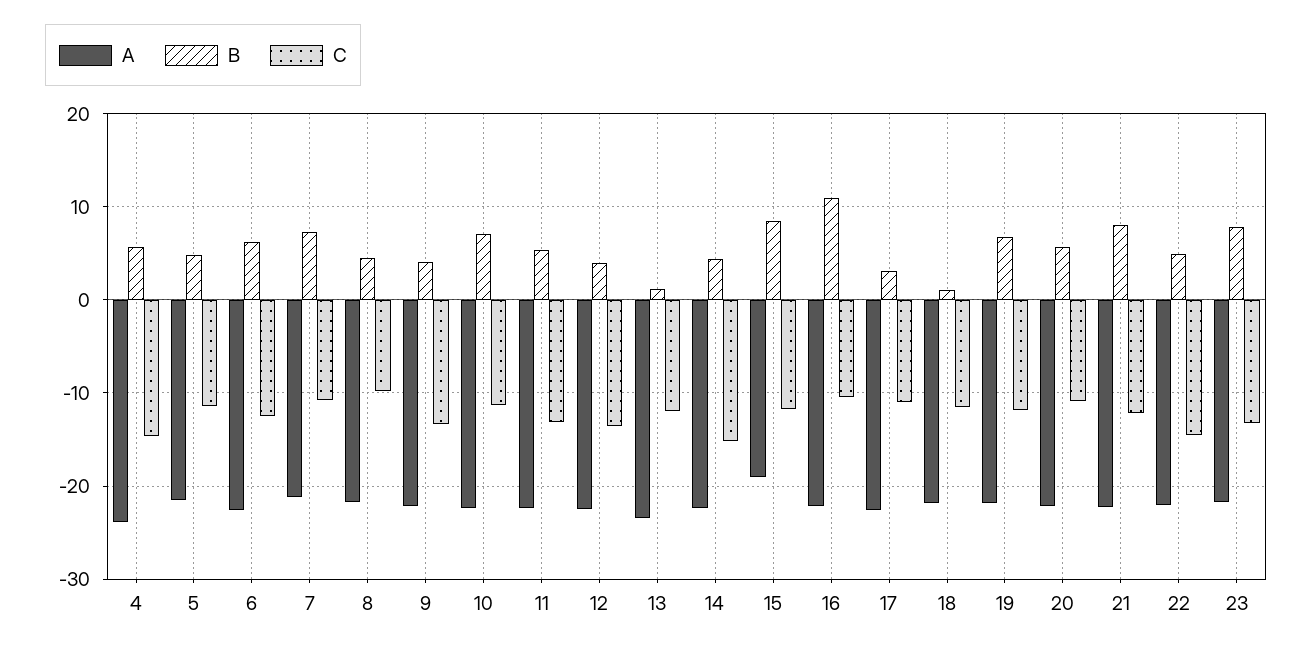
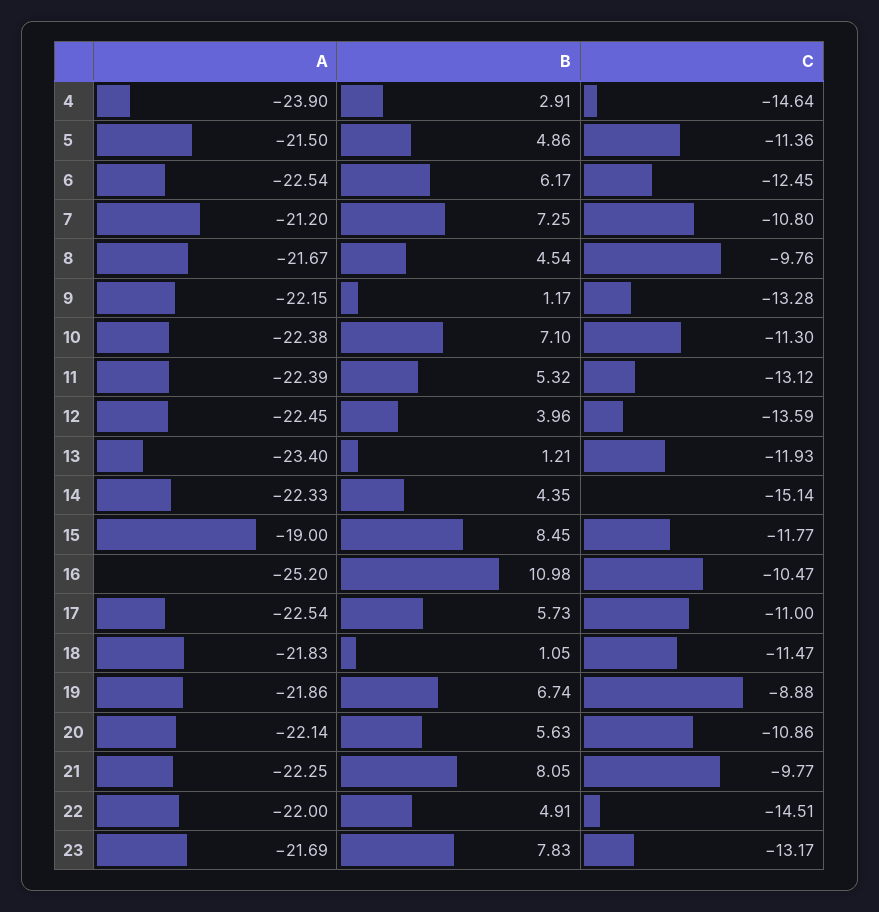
B, 4: 6 -> 2.91
B, 9: 4 -> 1.17
A, 16: -22 -> -25.2
B, 17: 3 -> 5.73
C, 19: -12 -> -8.88
C, 21: -12 -> -9.77

